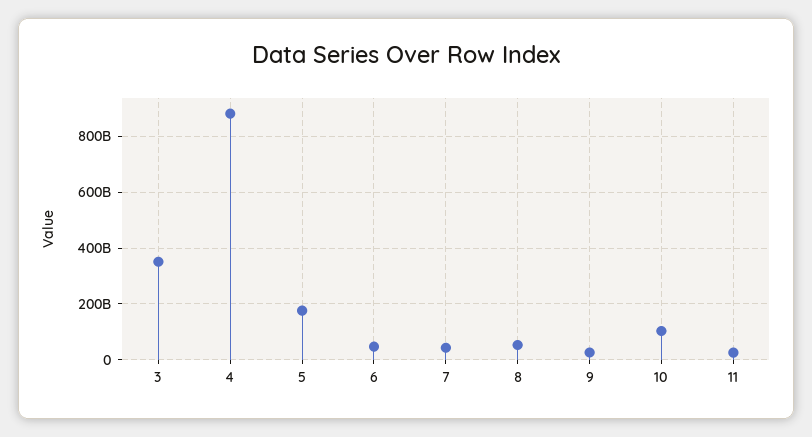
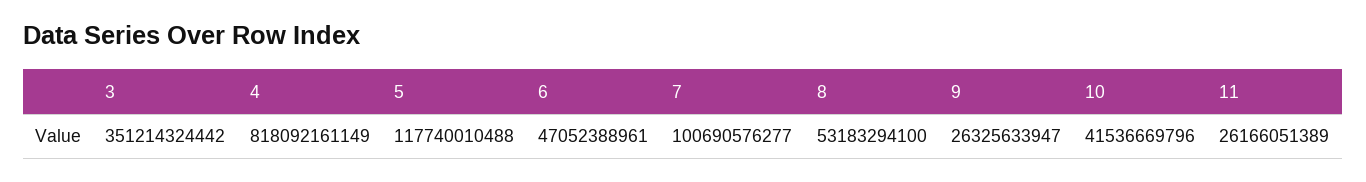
4: 875000000000 -> 818092161149
5: 175000000000 -> 117740010488
7: 50000000000 -> 100690576277
10: 100000000000 -> 41536669796

